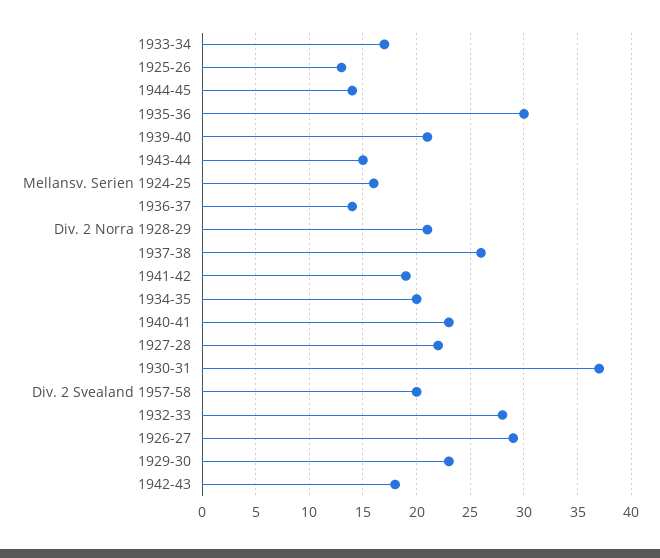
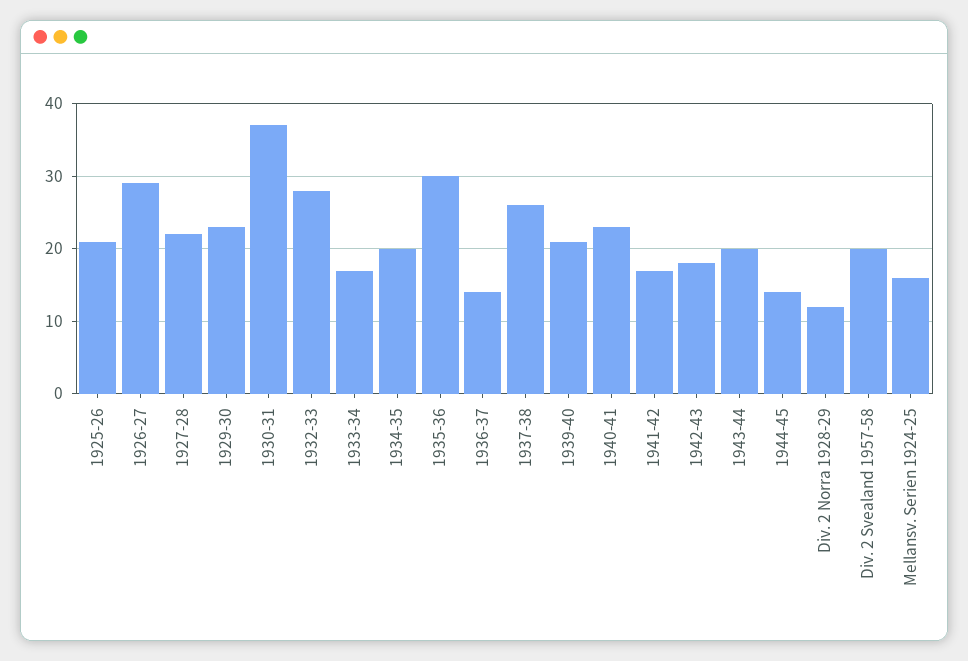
1925-26: 13 -> 21
1943-44: 15 -> 20
Div. 2 Norra 1928-29: 21 -> 12
1941-42: 19 -> 17

